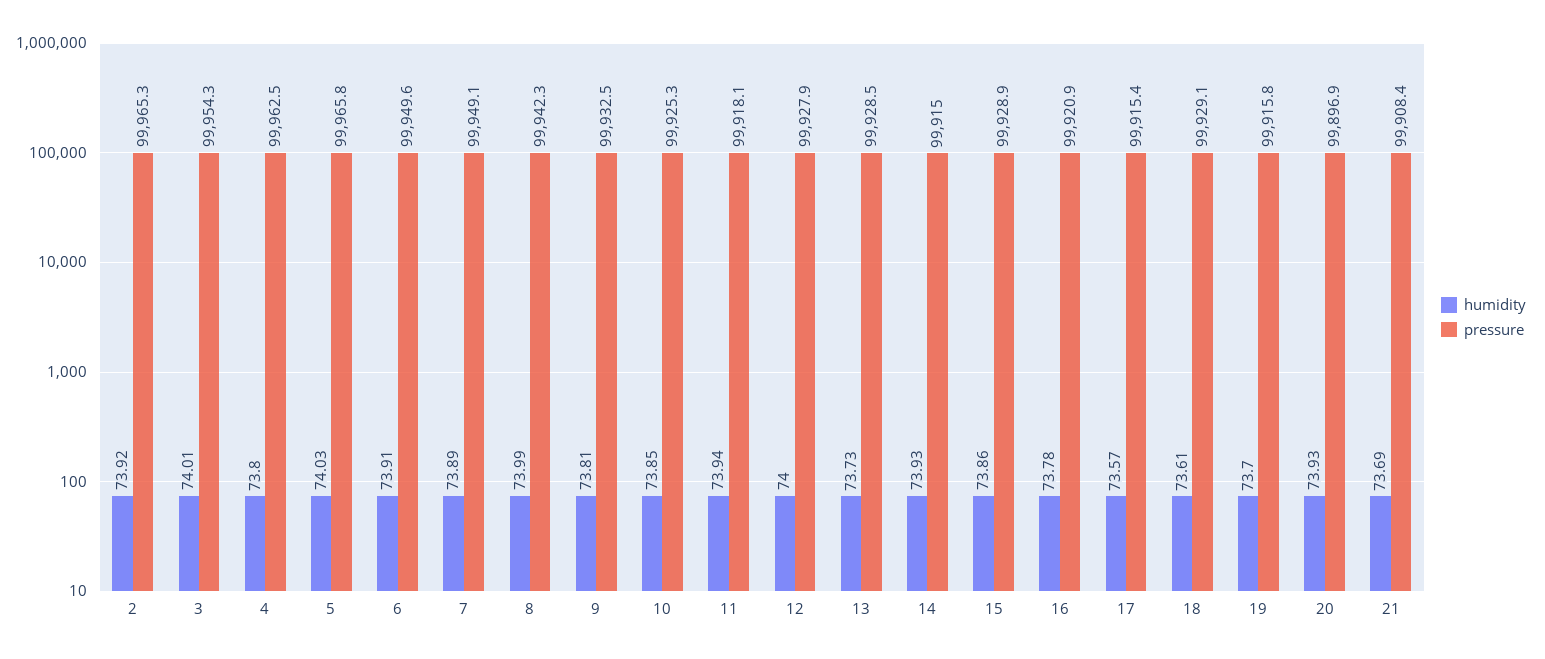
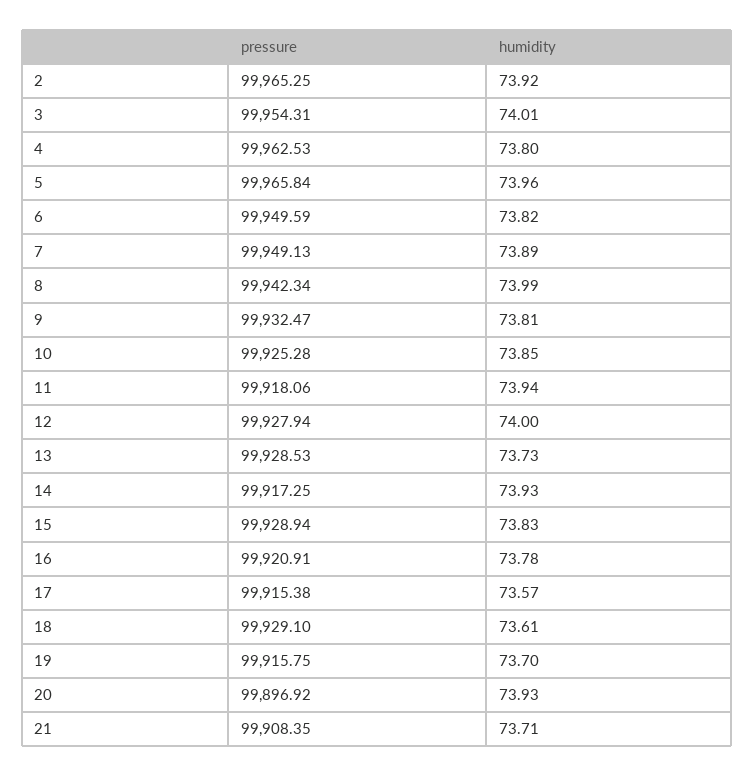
humidity, 5: 74.03 -> 73.96
humidity, 6: 73.91 -> 73.82
pressure, 14: 99915 -> 99917.25
humidity, 15: 73.86 -> 73.83
humidity, 21: 73.69 -> 73.71

